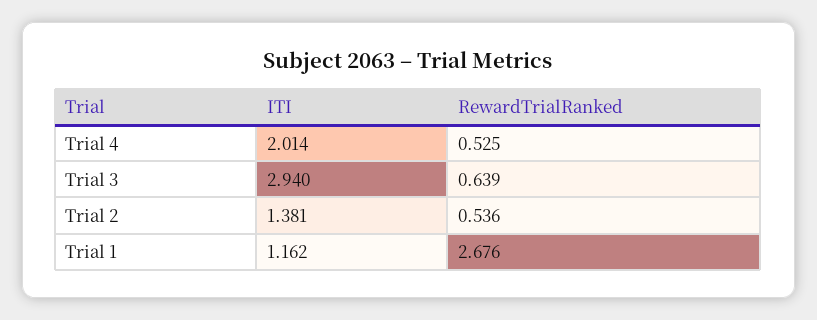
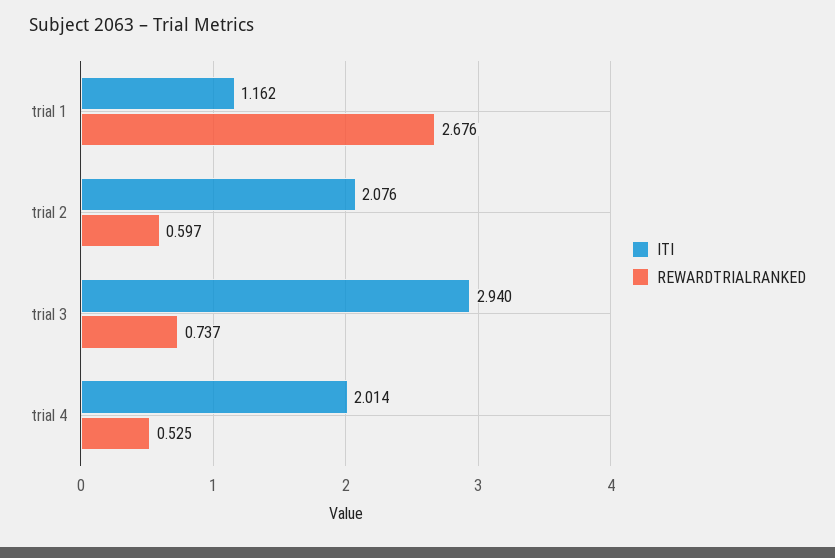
RewardTrialRanked, Trial 3: 0.639 -> 0.737
ITI, Trial 2: 1.381 -> 2.076
RewardTrialRanked, Trial 2: 0.536 -> 0.597

